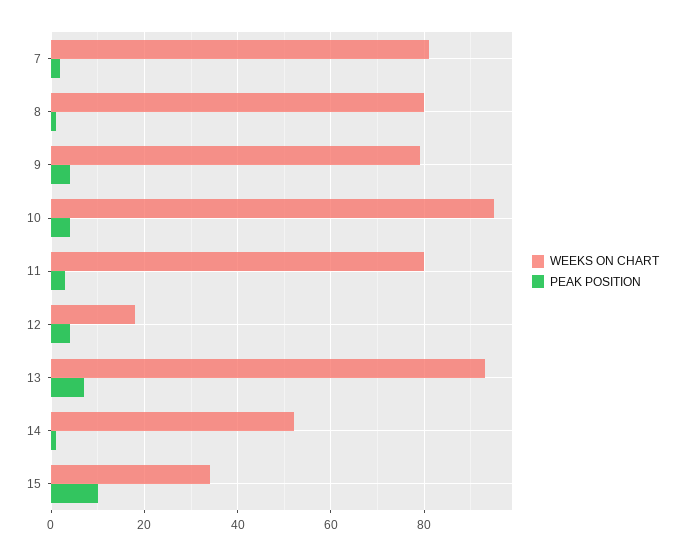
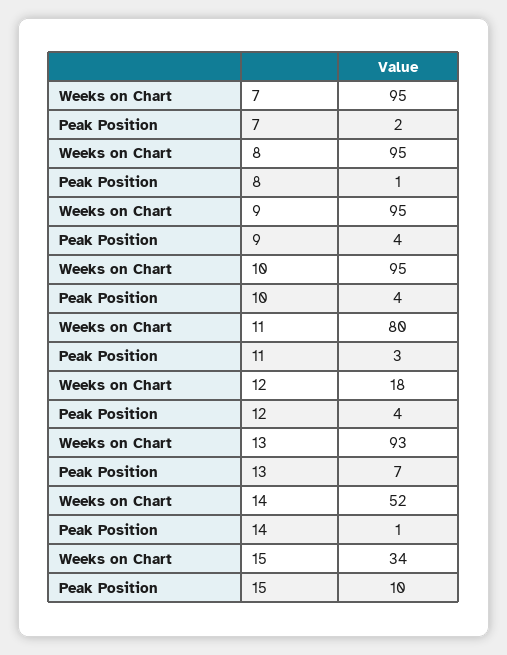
WEEKS ON CHART, 7: 80 -> 95
WEEKS ON CHART, 8: 80 -> 95
WEEKS ON CHART, 9: 80 -> 95

